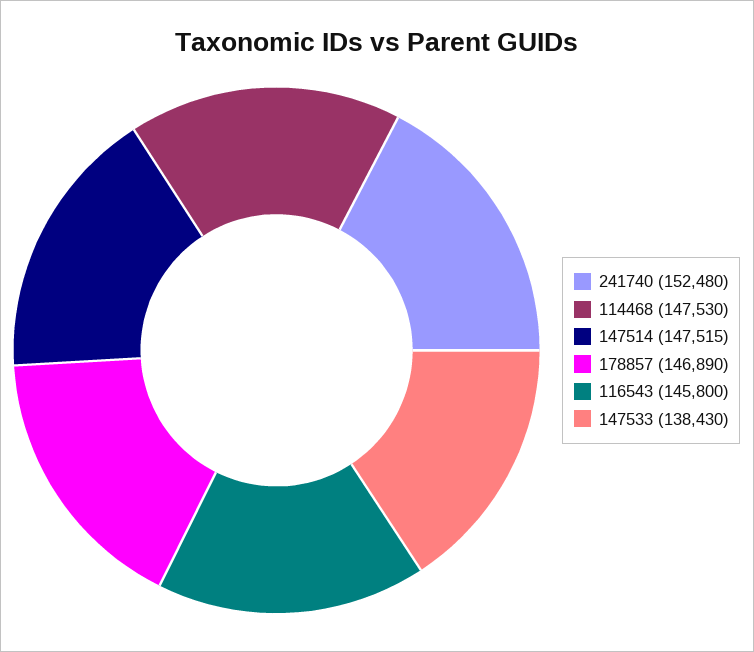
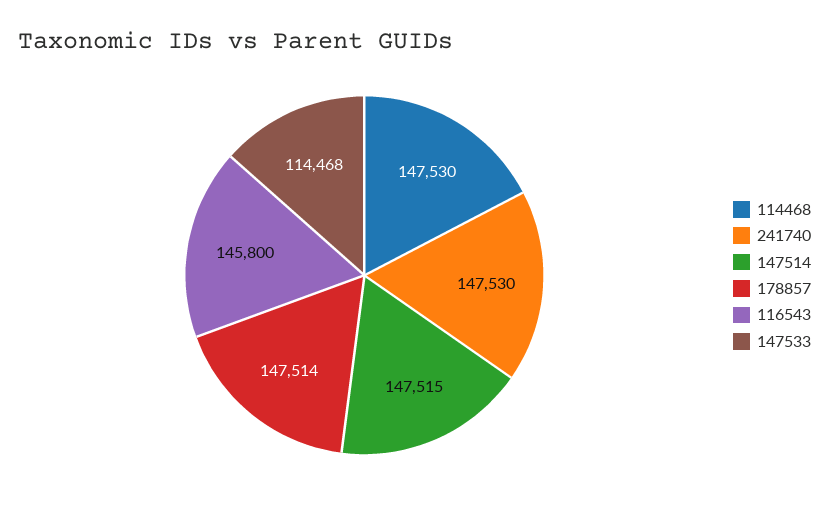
241740: 152480 -> 147530
178857: 146890 -> 147514
147533: 138430 -> 114468

